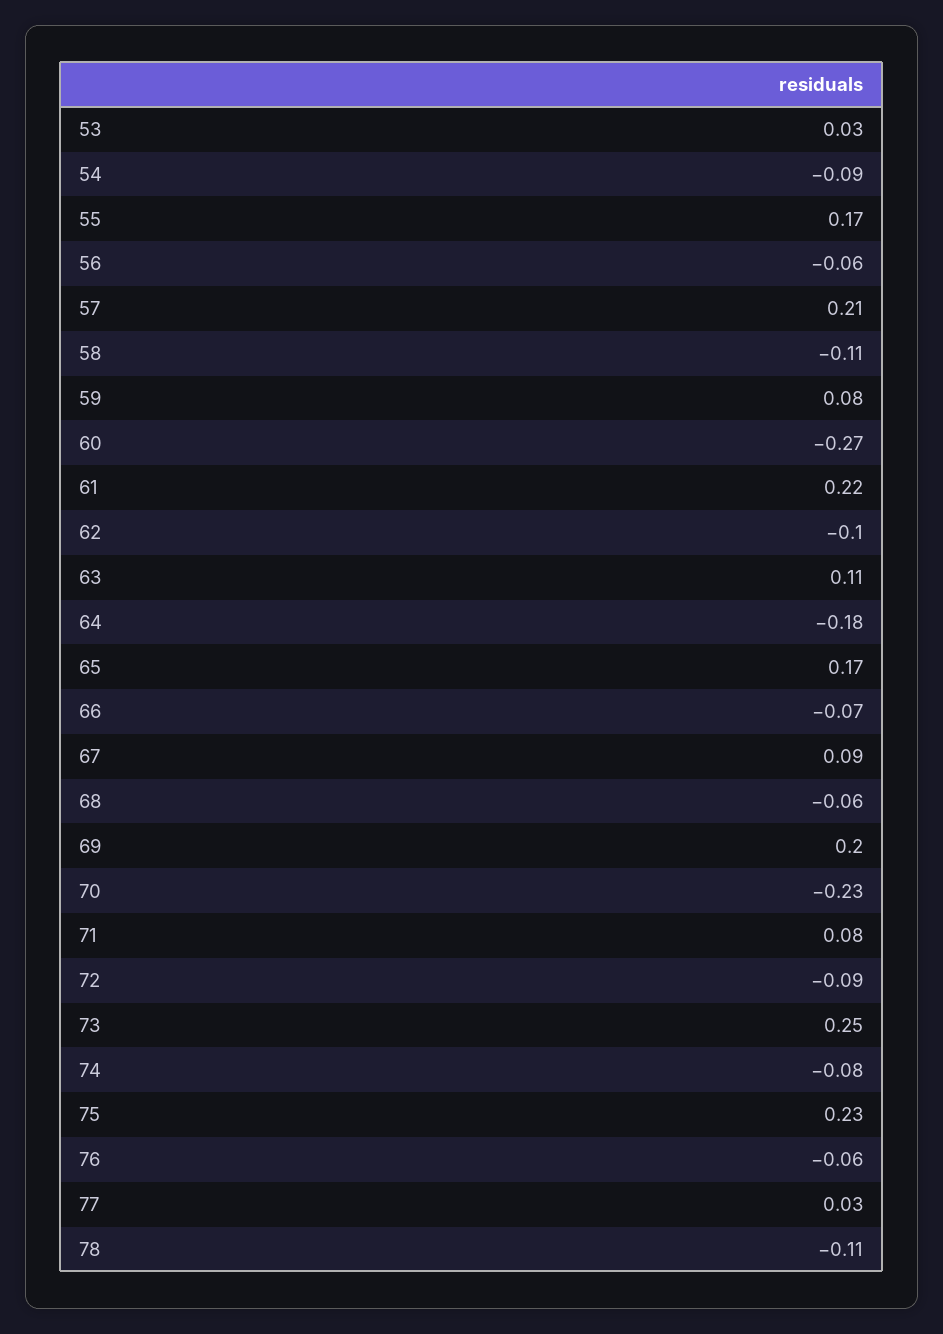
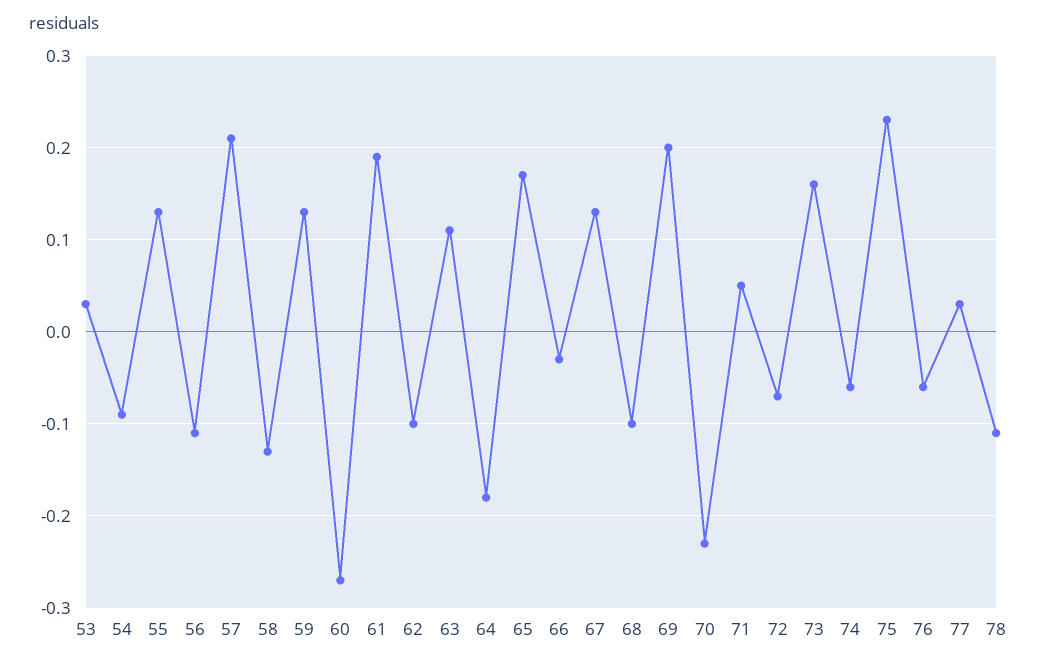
55: 0.17 -> 0.13
56: -0.06 -> -0.11
58: -0.11 -> -0.13
59: 0.08 -> 0.13
61: 0.22 -> 0.19
66: -0.07 -> -0.03
67: 0.09 -> 0.13
68: -0.06 -> -0.1
71: 0.08 -> 0.05
72: -0.09 -> -0.07
73: 0.25 -> 0.16
74: -0.08 -> -0.06

